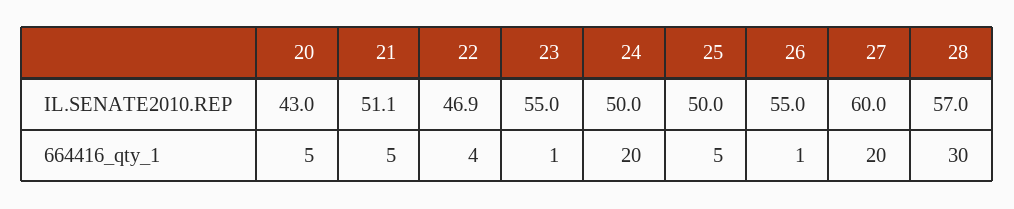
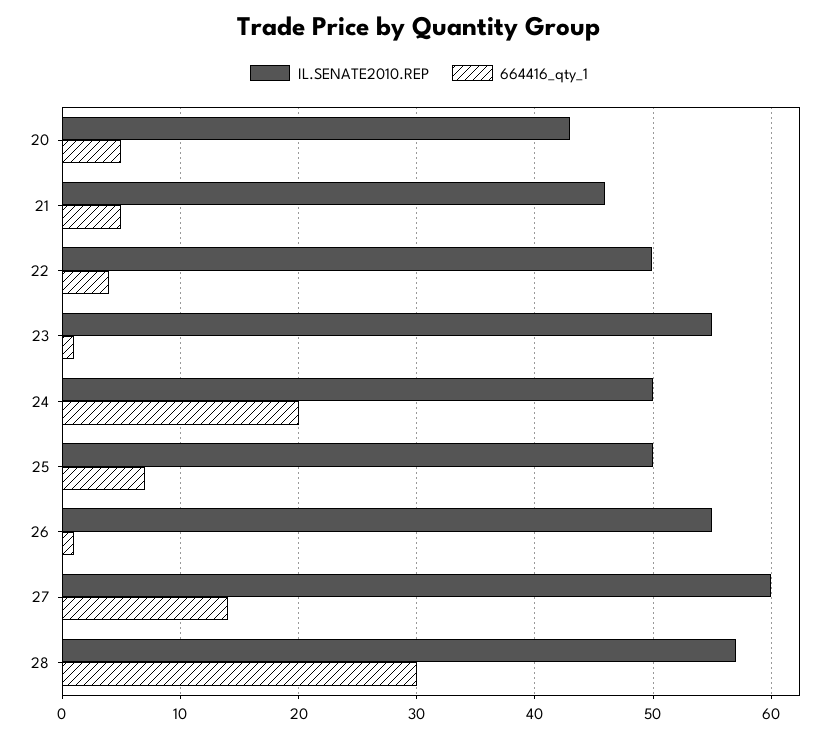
IL.SENATE2010.REP, 21: 51.1 -> 46
IL.SENATE2010.REP, 22: 46.9 -> 50
664416_qty_1, 25: 5 -> 7
664416_qty_1, 27: 20 -> 14

